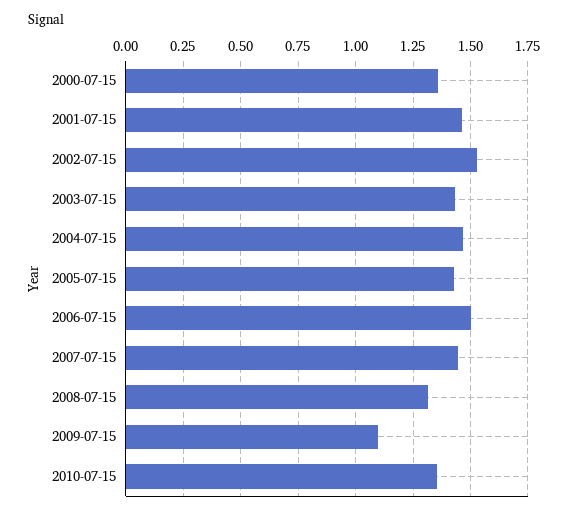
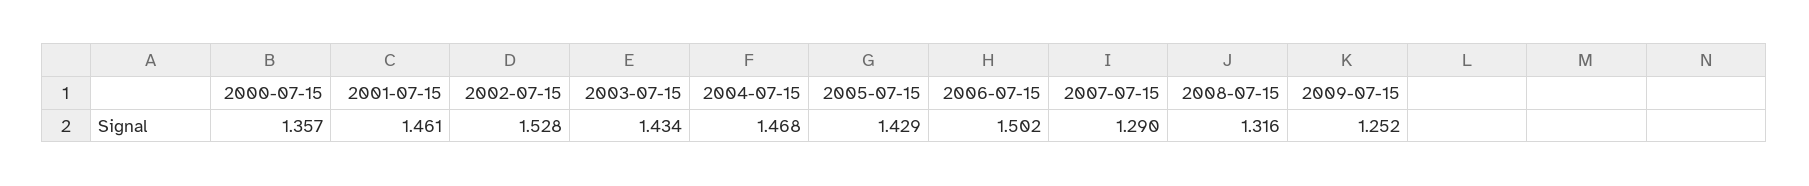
2007-07-15: 1.45 -> 1.29
2009-07-15: 1.1 -> 1.252
2010-07-15: 1.35 -> none

